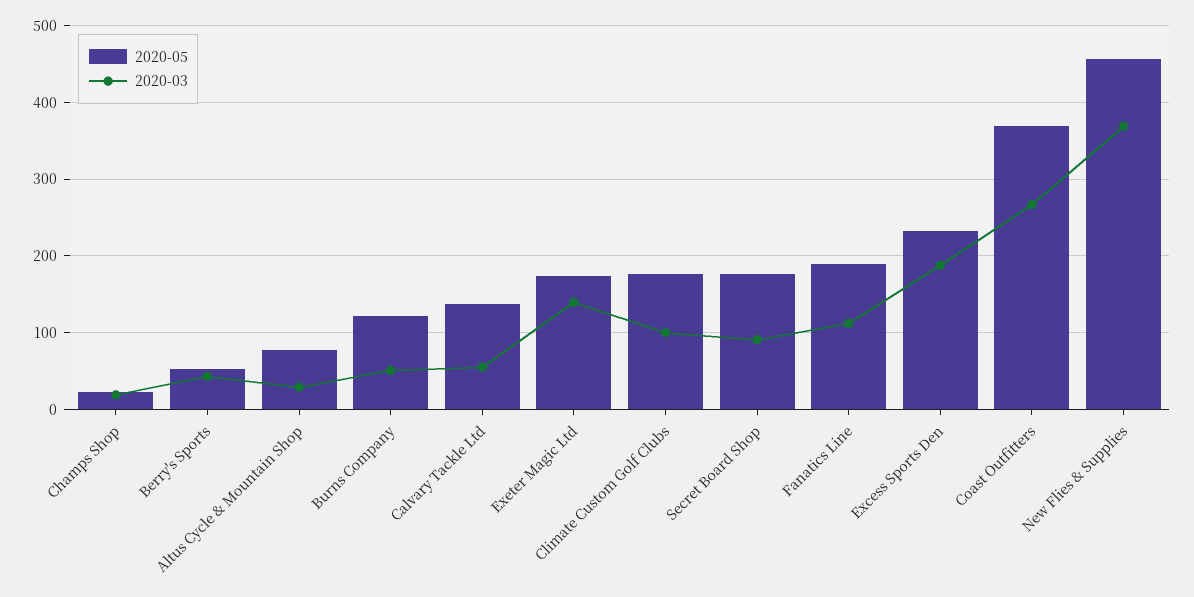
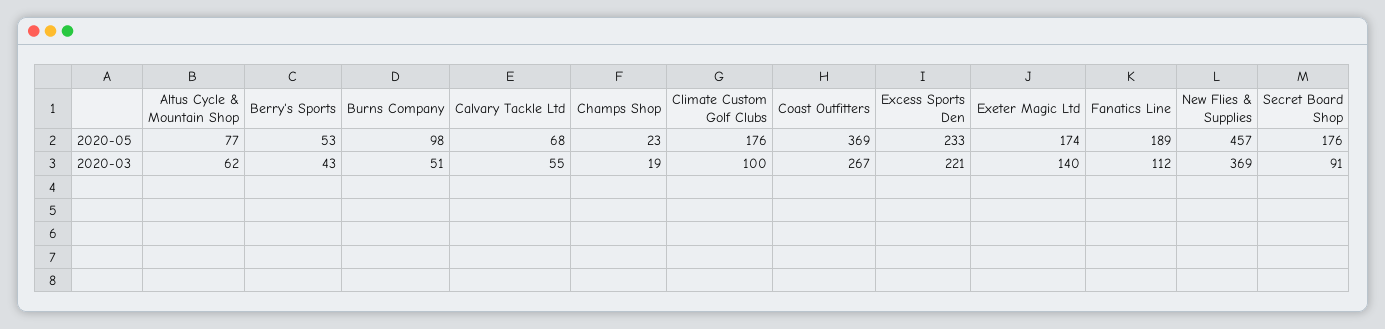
2020-03, Altus Cycle & Mountain Shop: 30 -> 62
2020-05, Burns Company: 120 -> 98
2020-05, Calvary Tackle Ltd: 140 -> 68
2020-03, Excess Sports Den: 190 -> 221

